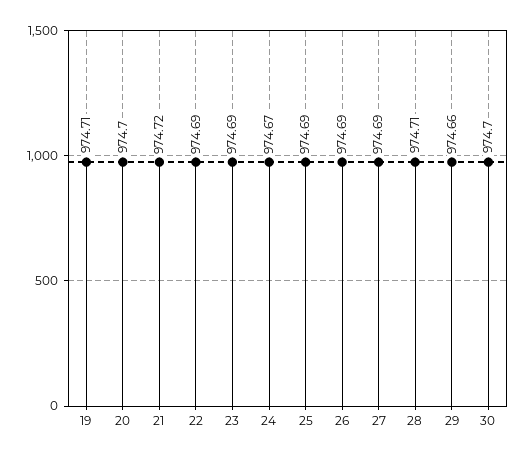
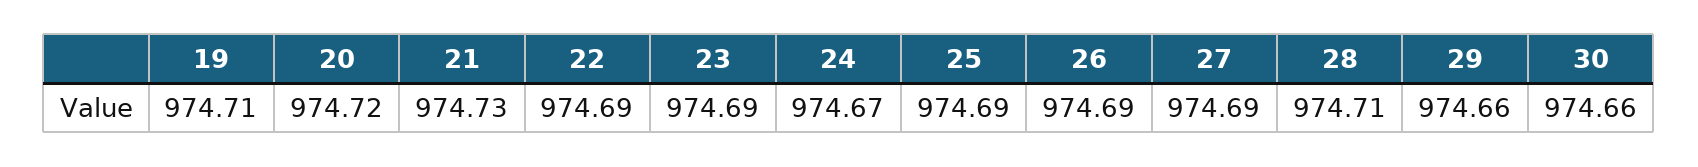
20: 974.7 -> 974.72
21: 974.72 -> 974.73
30: 974.7 -> 974.66

